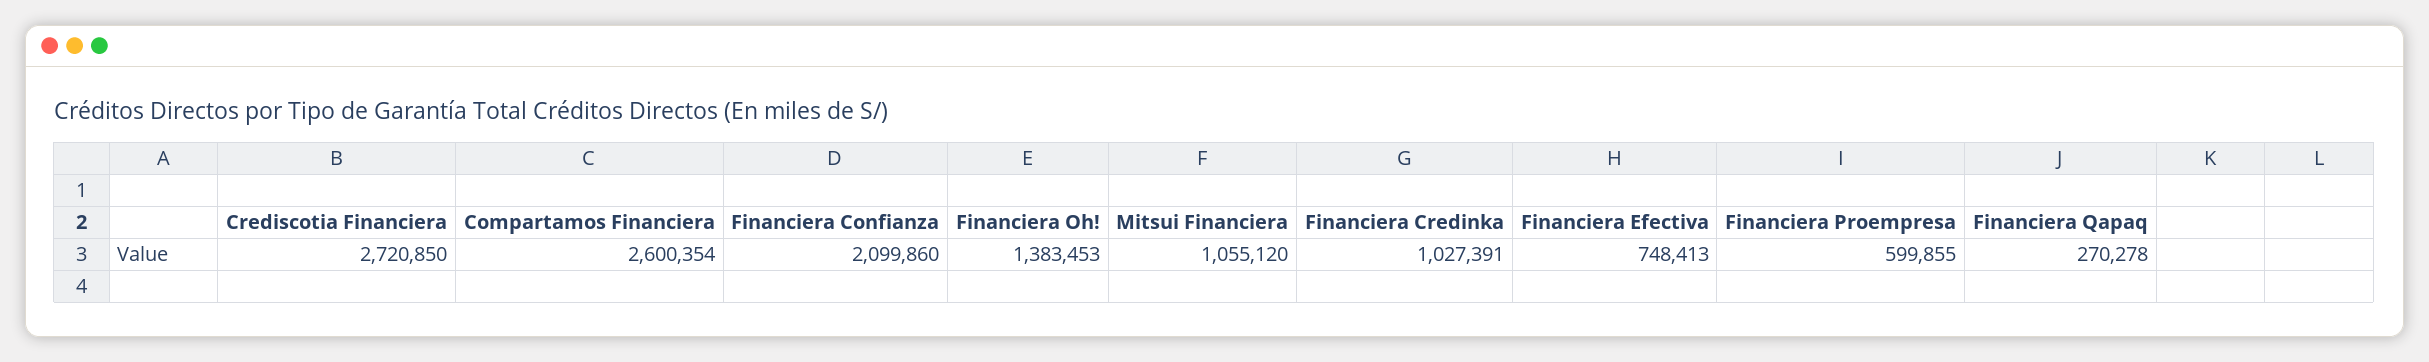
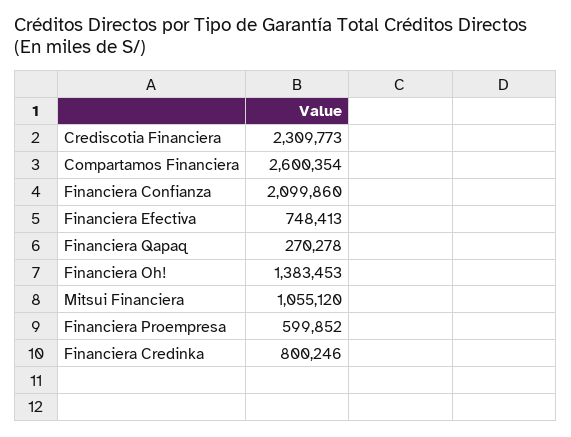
Crediscotia Financiera: 2720850 -> 2309773
Financiera Credinka: 1027391 -> 800246
Financiera Proempresa: 599855 -> 599852

